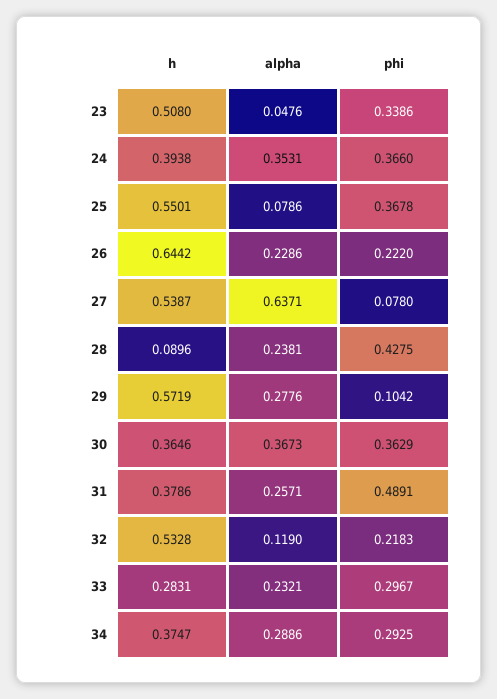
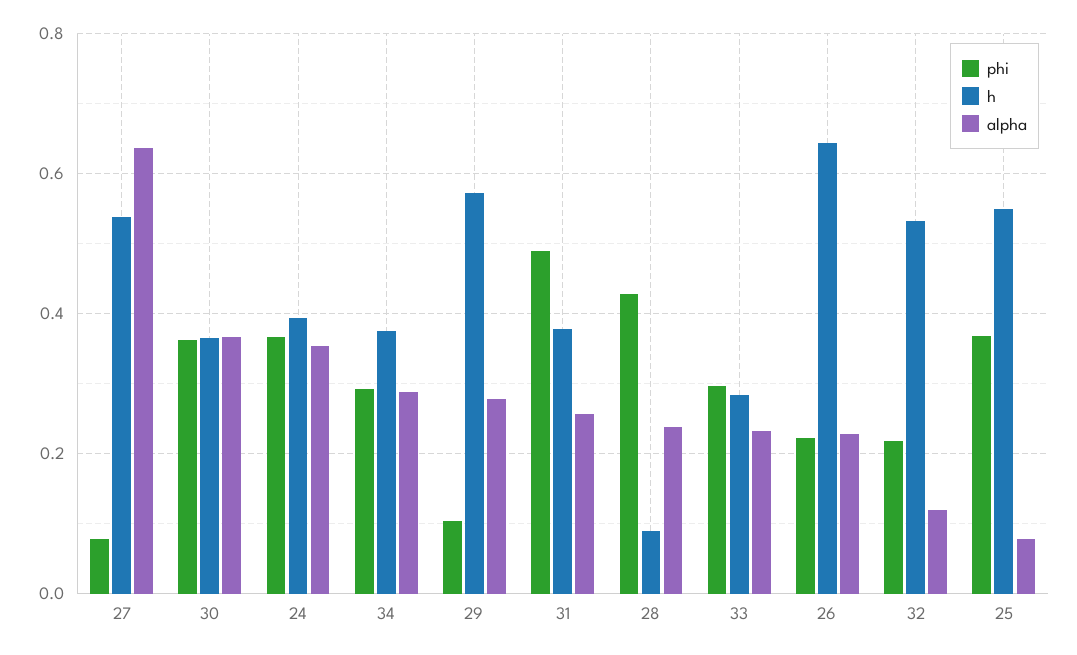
h, 23: 0.508 -> none
alpha, 23: 0.0476 -> none
phi, 23: 0.3386 -> none

